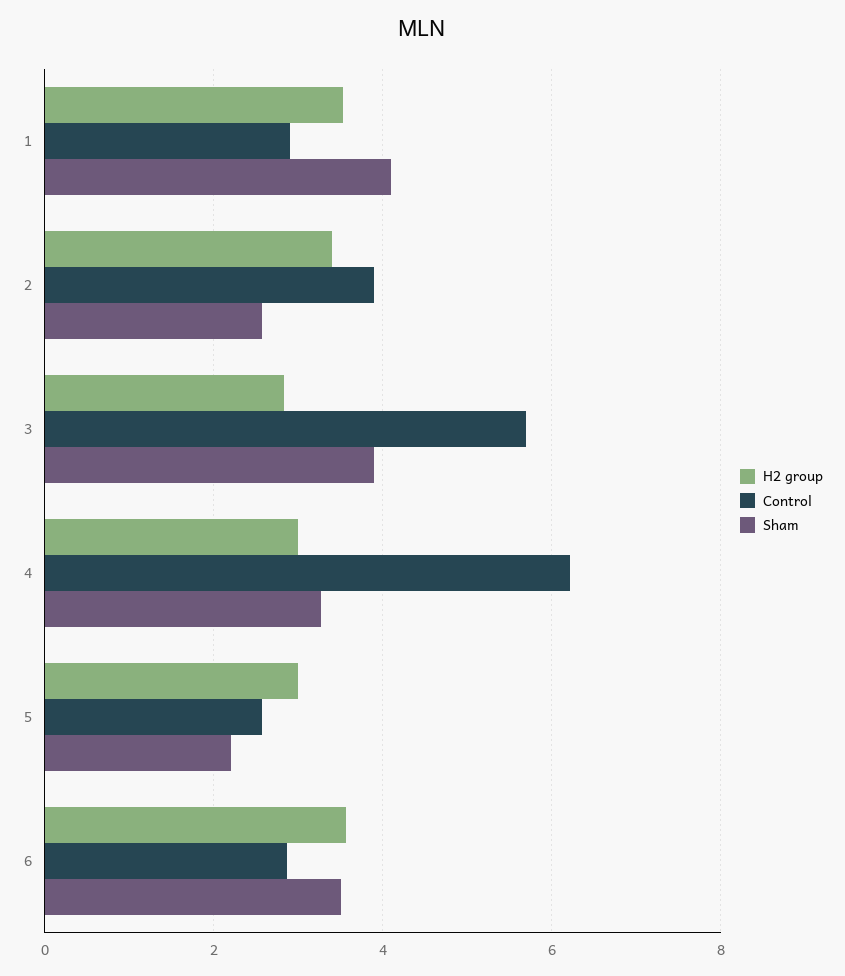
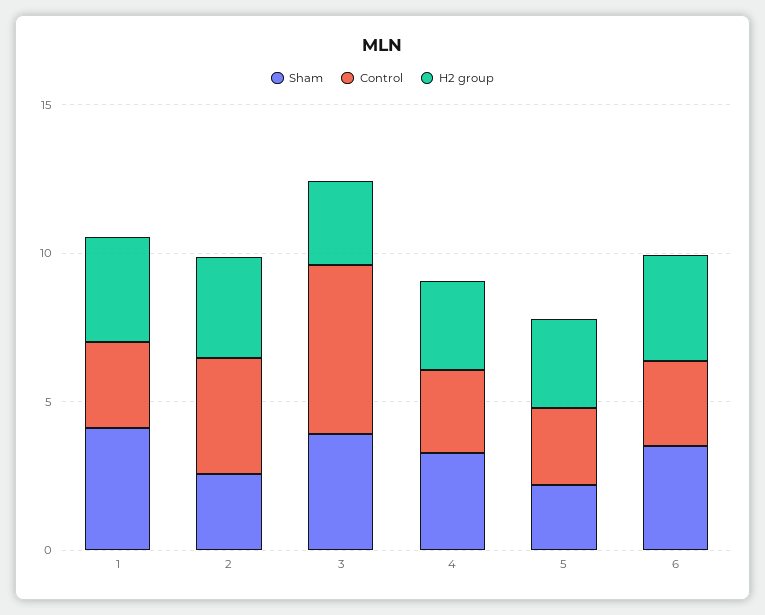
Control, 4: 6.2 -> 3

